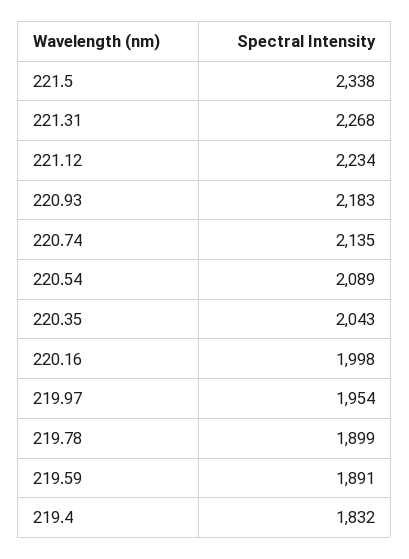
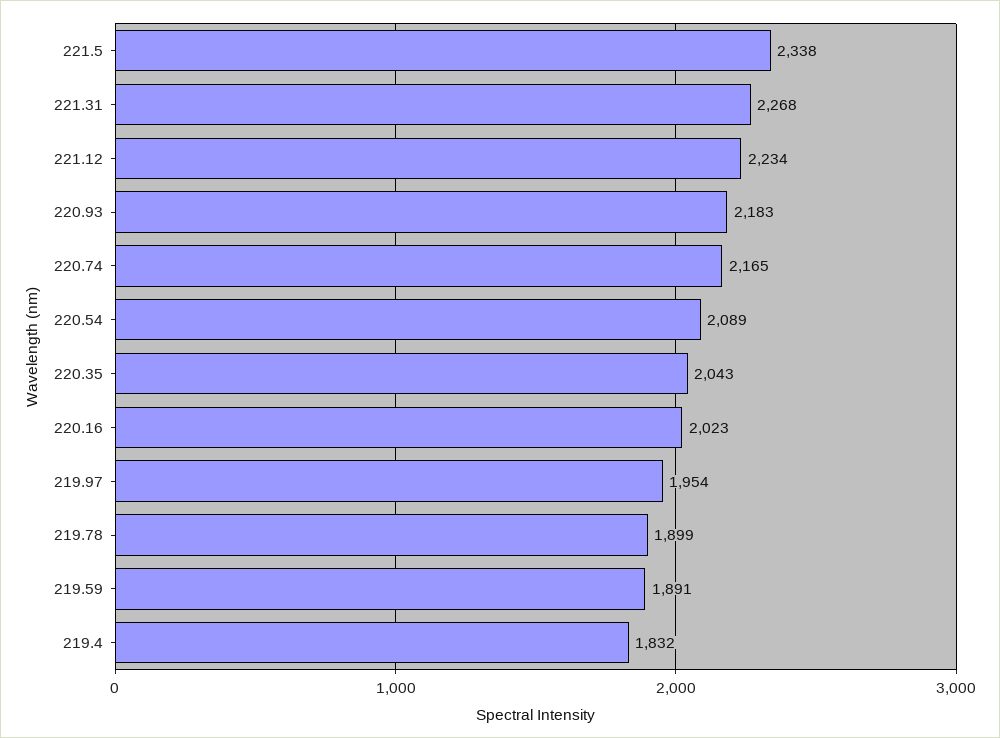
220.74: 2135 -> 2165
220.16: 1998 -> 2023

